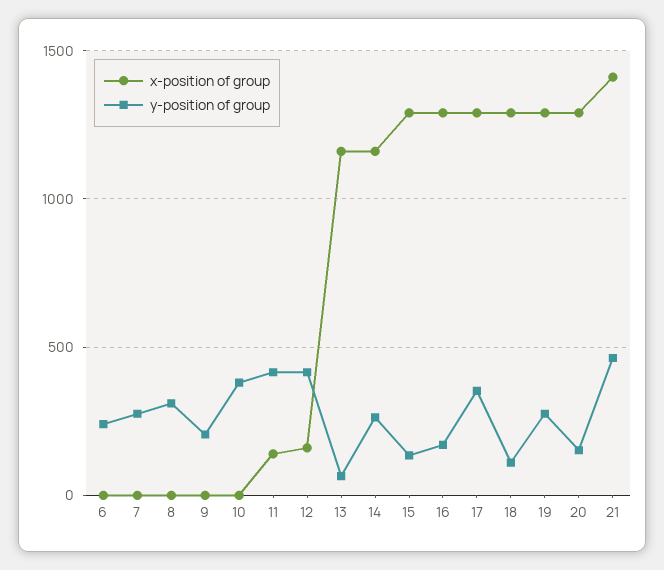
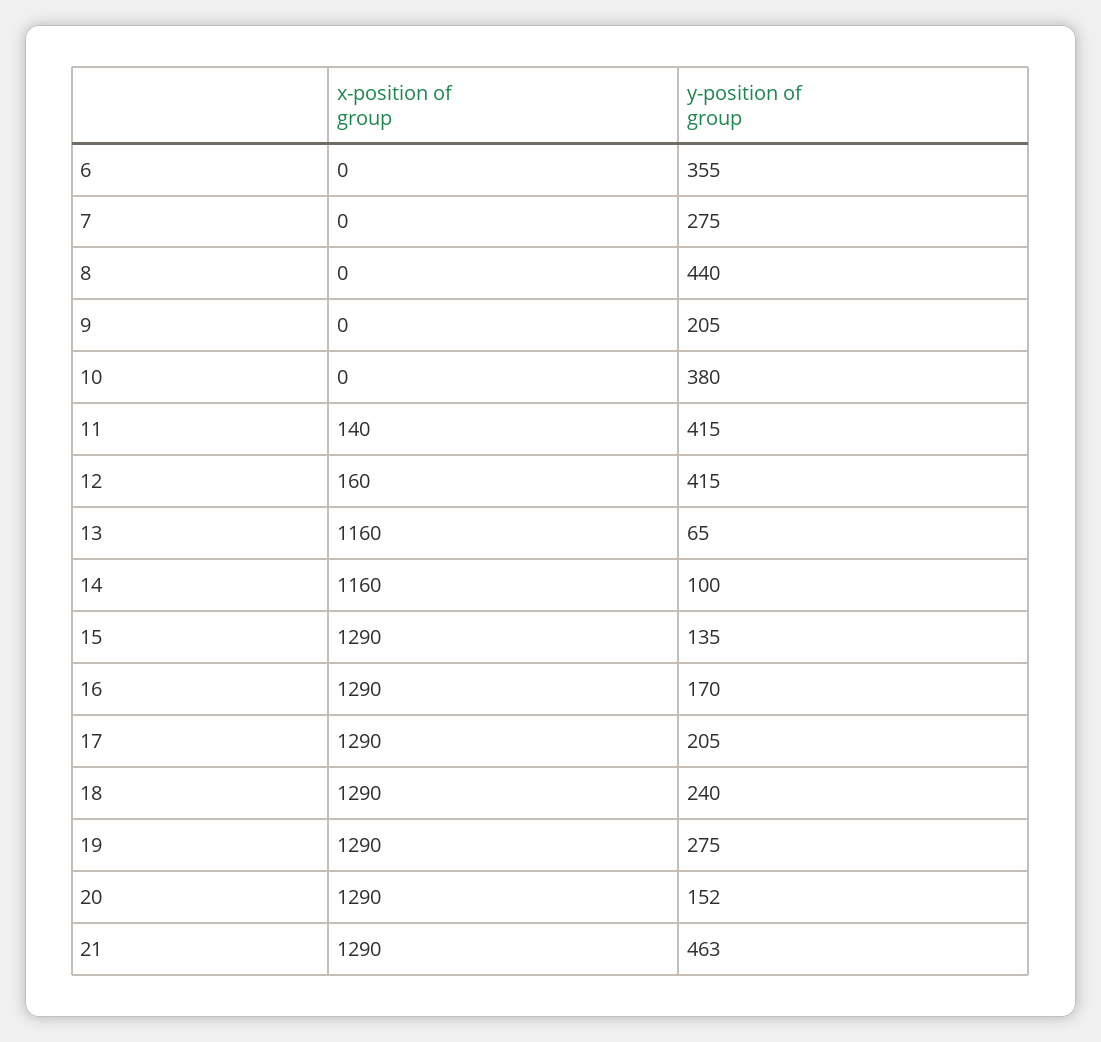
y-position of group, 6: 250 -> 355
y-position of group, 8: 300 -> 440
y-position of group, 14: 250 -> 100
y-position of group, 17: 350 -> 205
y-position of group, 18: 100 -> 240
x-position of group, 21: 1400 -> 1290

